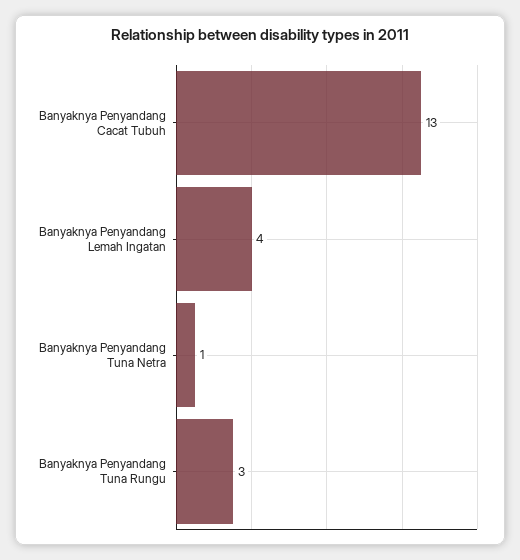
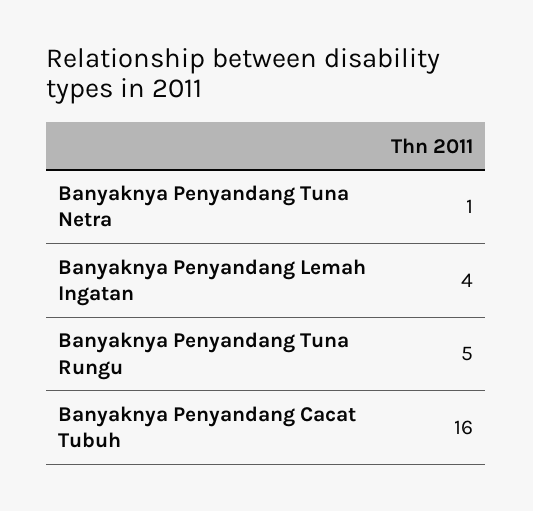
Banyaknya Penyandang Cacat Tubuh: 13 -> 16
Banyaknya Penyandang Tuna Rungu: 3 -> 5

